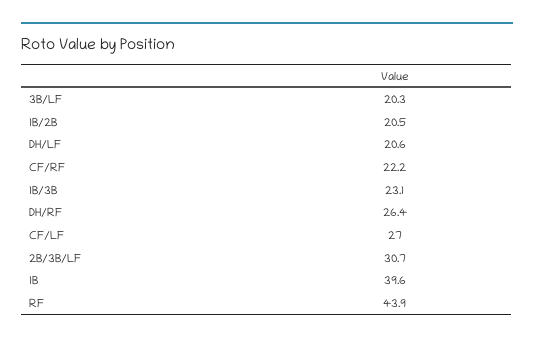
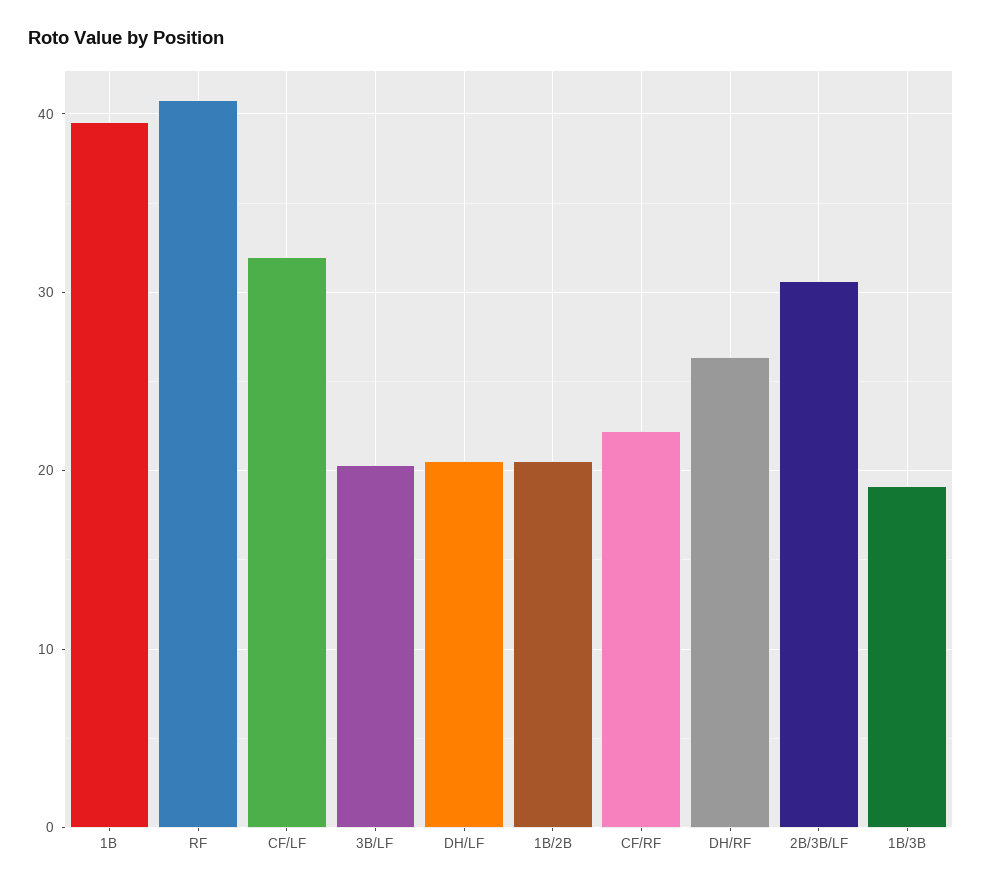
1B/3B: 23.1 -> 19
CF/LF: 27 -> 32
RF: 43.9 -> 41

